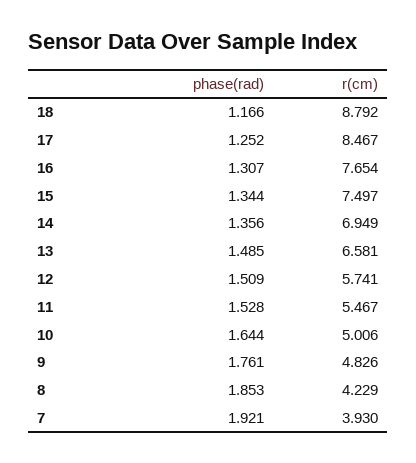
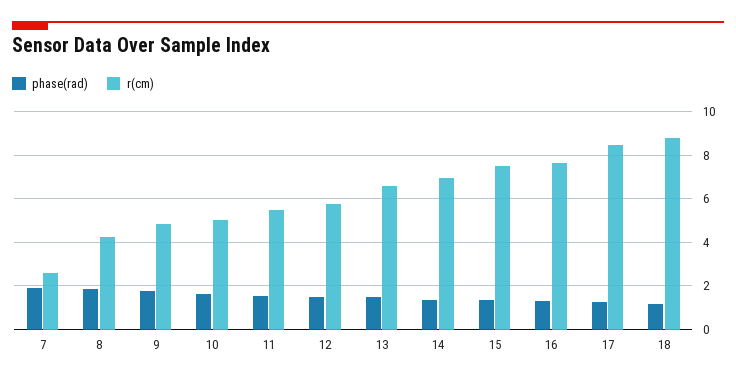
r(cm), 7: 3.93 -> 2.5

